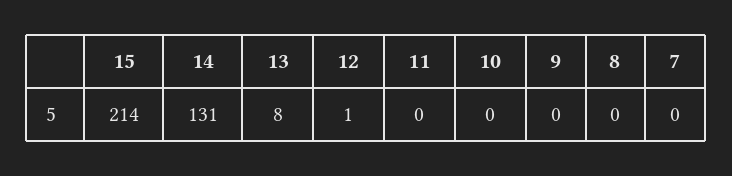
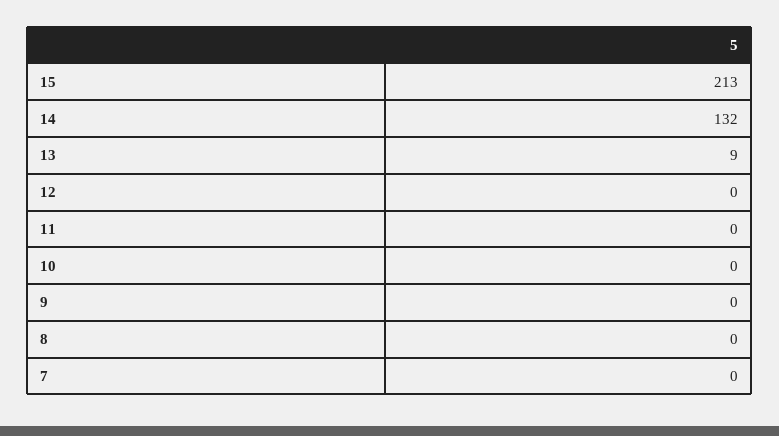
15: 214 -> 213
14: 131 -> 132
13: 8 -> 9
12: 1 -> 0

